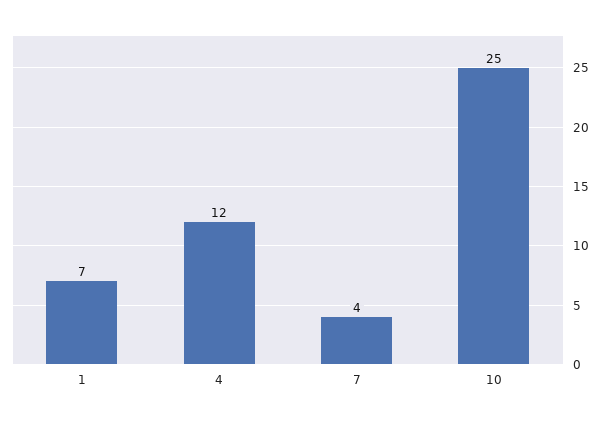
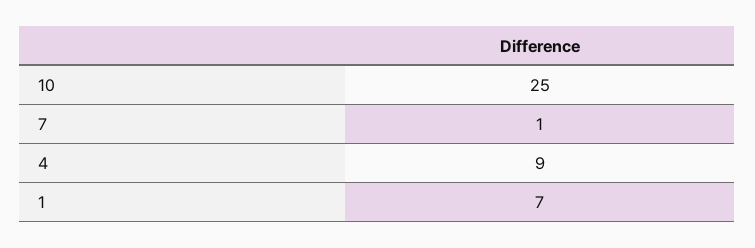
4: 12 -> 9
7: 4 -> 1

